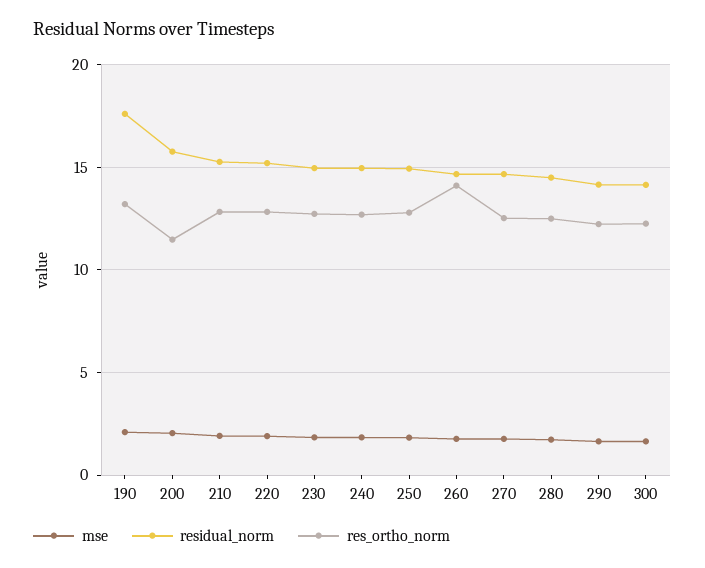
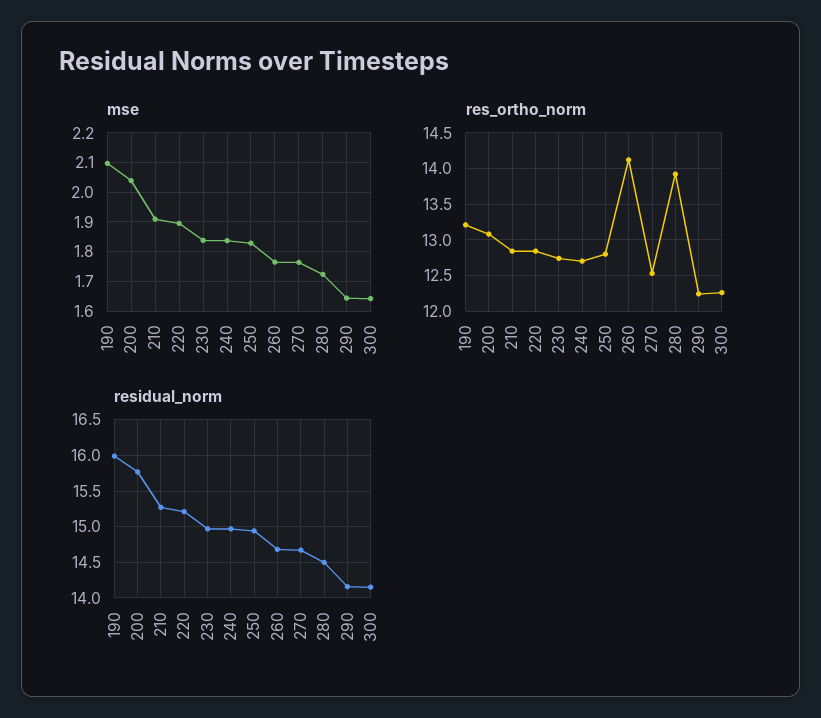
residual_norm, 190: 17.5 -> 16
res_ortho_norm, 200: 11.5 -> 13.1
res_ortho_norm, 280: 12.5 -> 13.9

